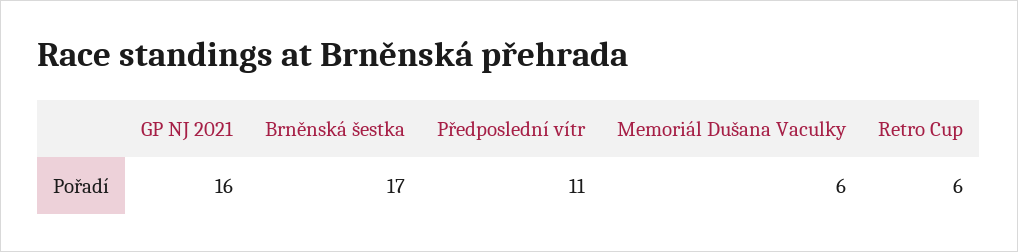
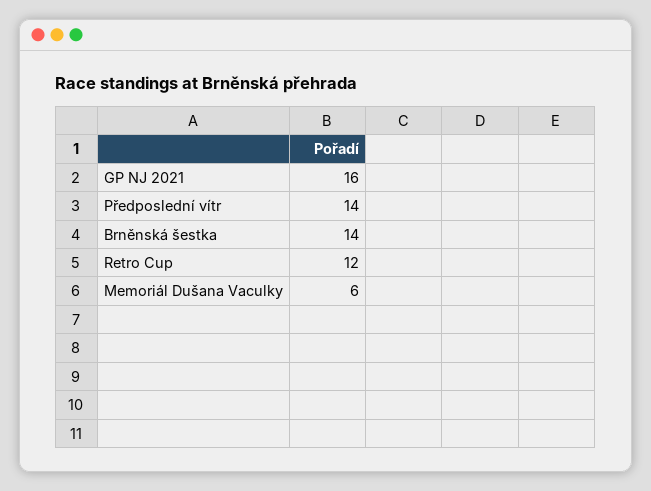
Brněnská šestka: 17 -> 14
Předposlední vítr: 11 -> 14
Retro Cup: 6 -> 12

